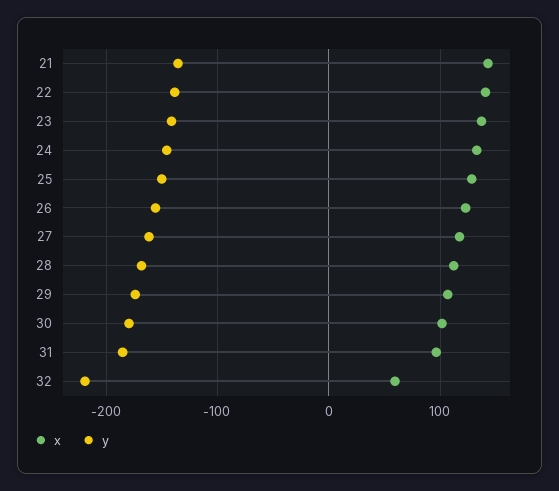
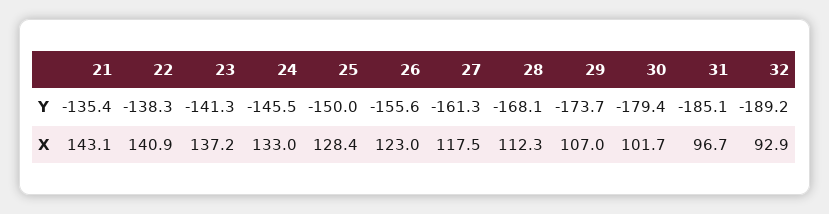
x, 32: 60 -> 92.9
y, 32: -220 -> -189.2

